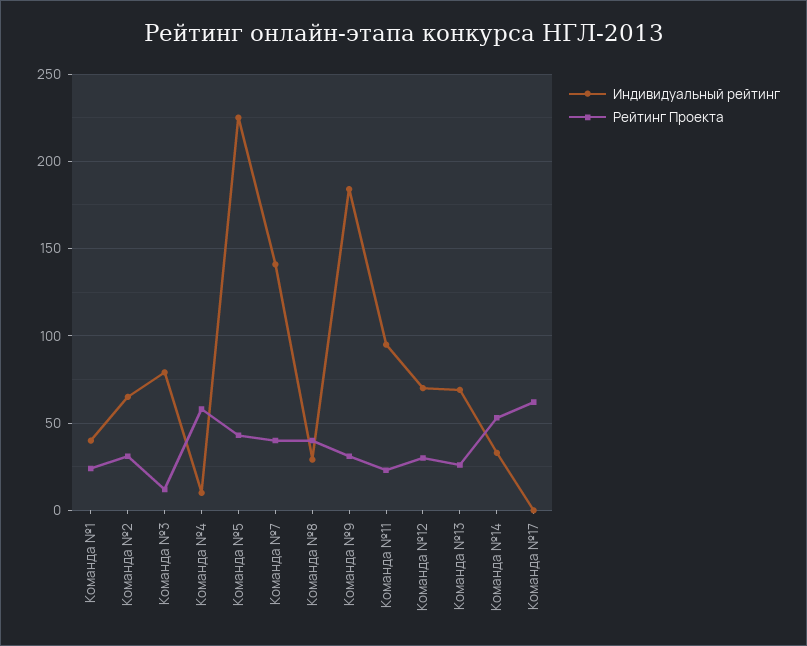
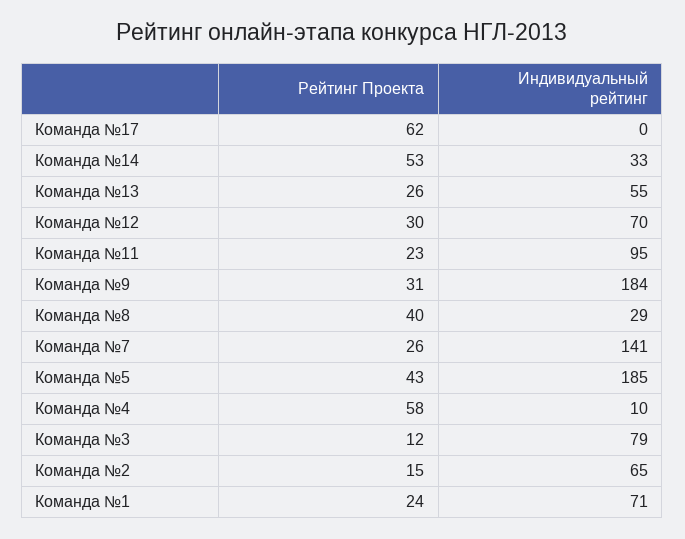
Индивидуальный рейтинг, Команда №1: 40 -> 71
Рейтинг Проекта, Команда №2: 30 -> 15
Индивидуальный рейтинг, Команда №5: 225 -> 185
Рейтинг Проекта, Команда №7: 40 -> 26
Индивидуальный рейтинг, Команда №13: 70 -> 55

